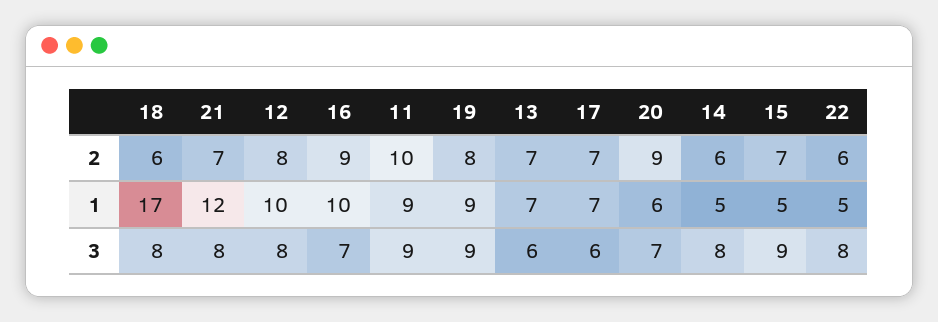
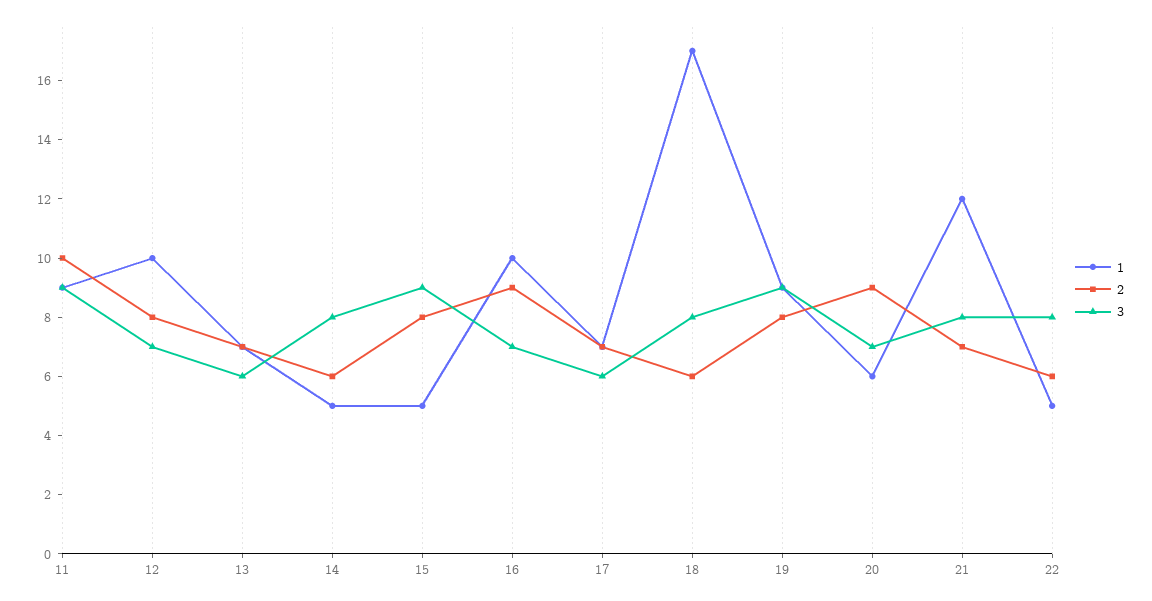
2, 15: 7 -> 8
3, 12: 8 -> 7

